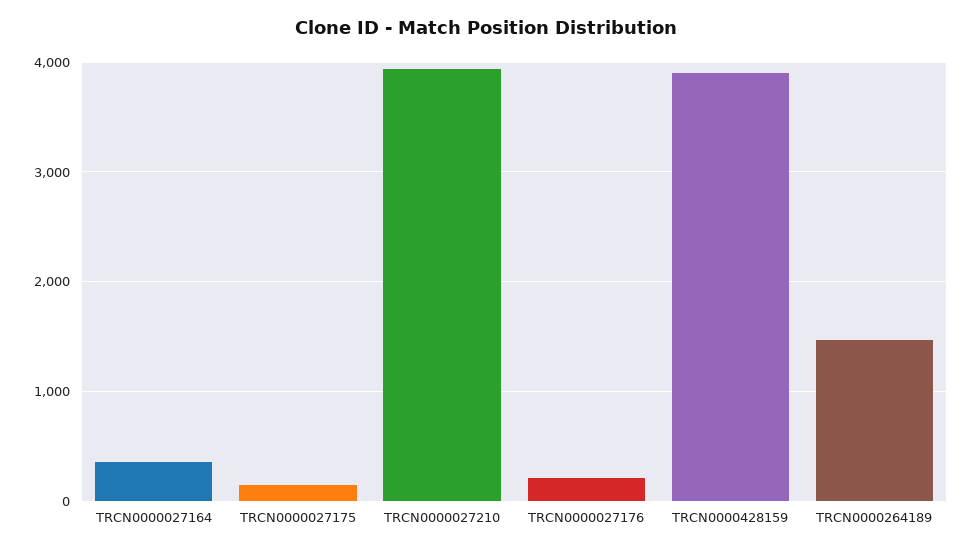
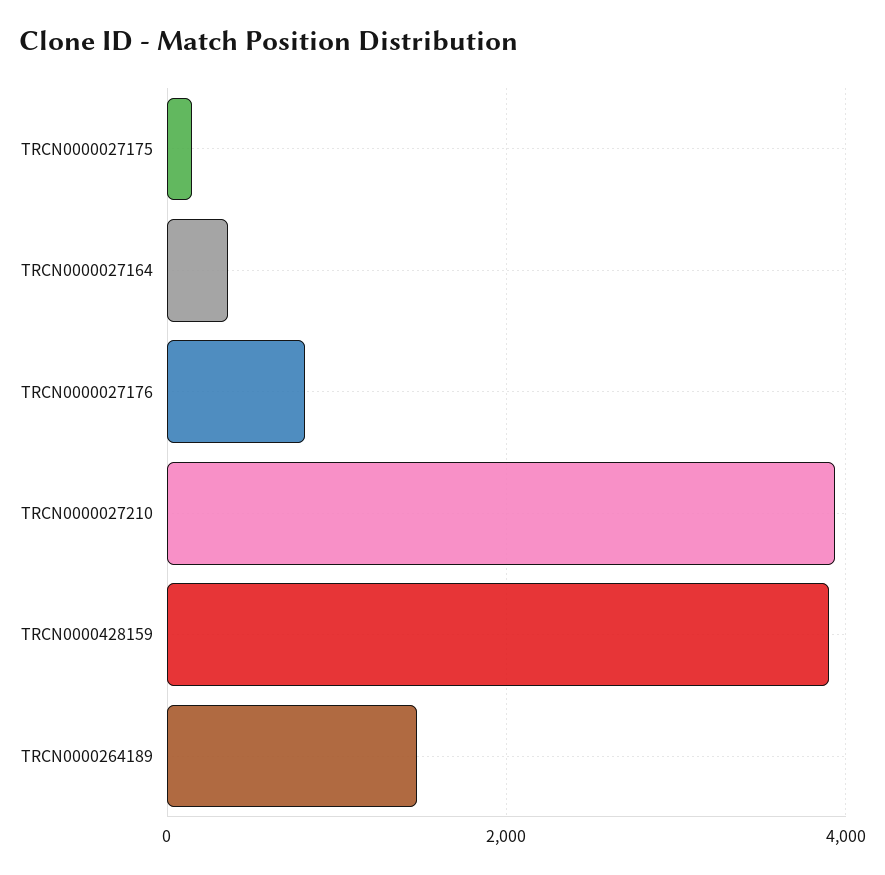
TRCN0000027176: 200 -> 800

